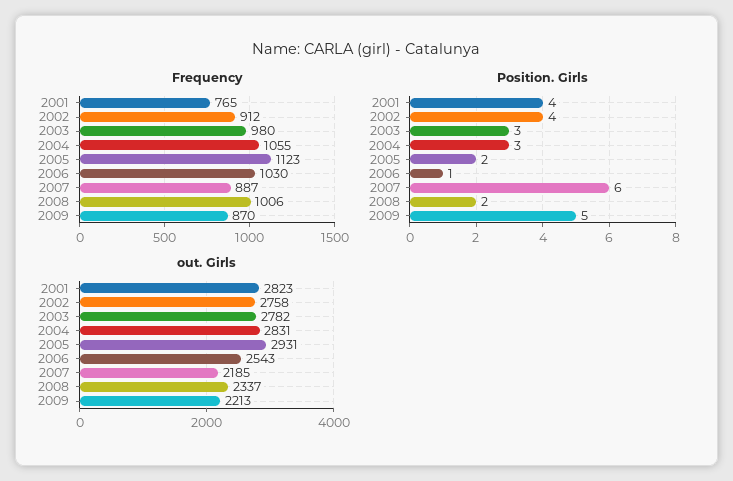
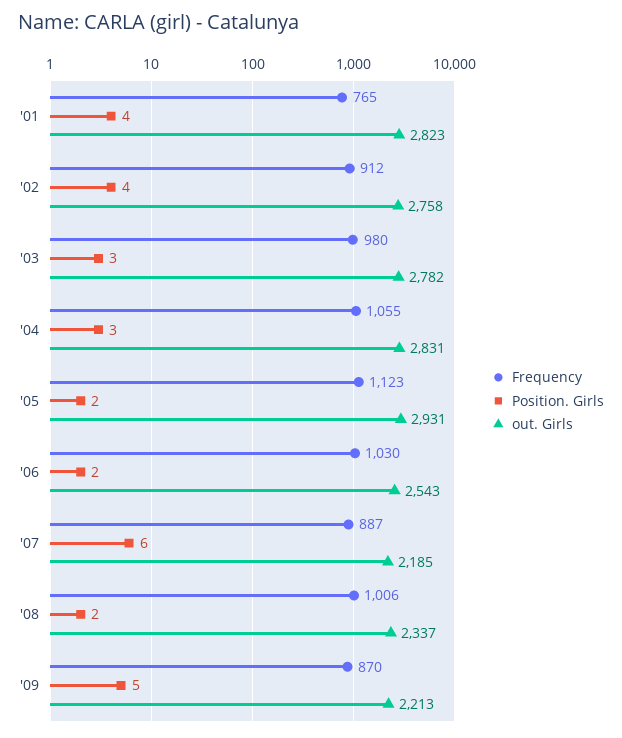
Position. Girls, 2006: 1 -> 2

